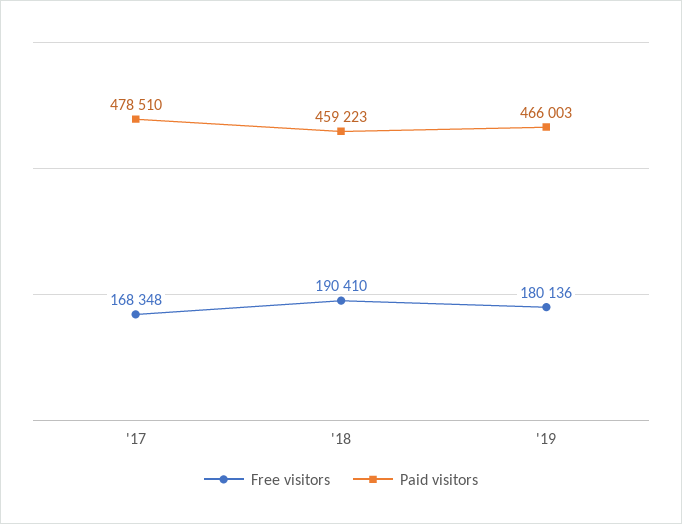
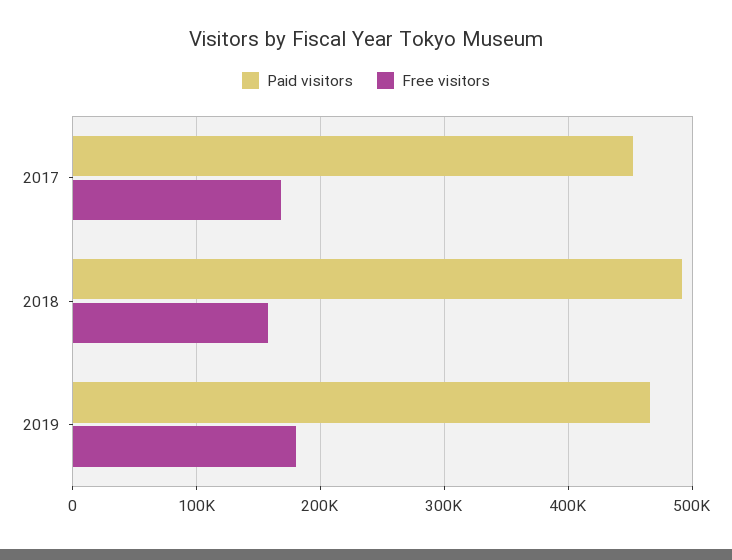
Paid visitors, '17: 478510 -> 450000
Free visitors, '18: 190410 -> 160000
Paid visitors, '18: 459223 -> 490000

